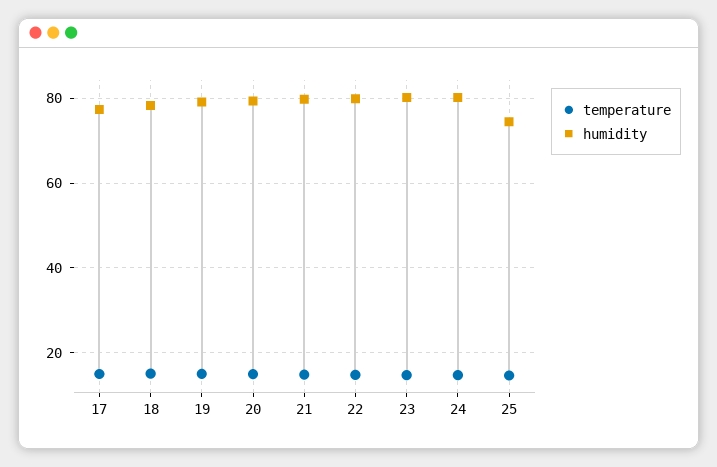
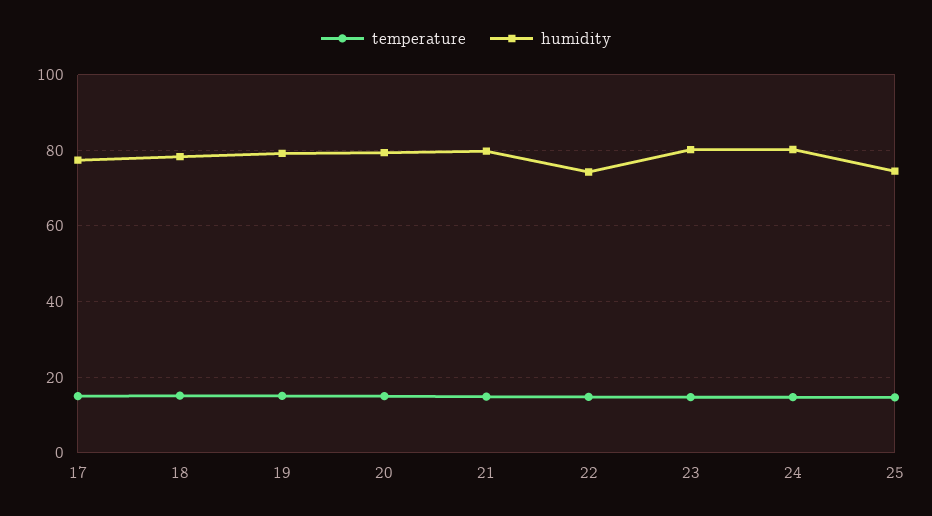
humidity, 22: 80 -> 74

